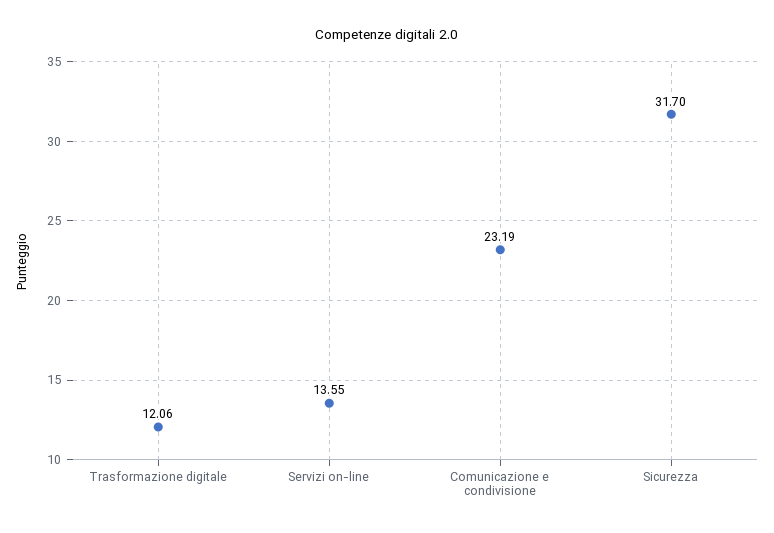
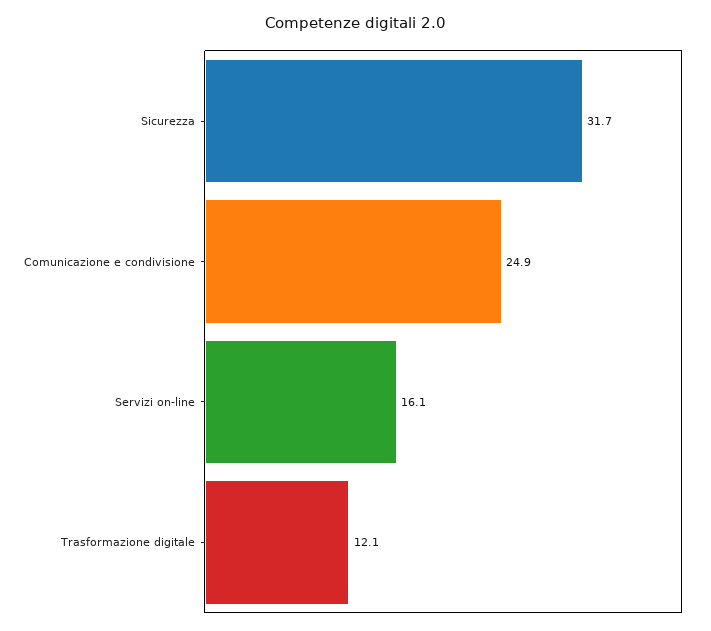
Servizi on-line: 13.55 -> 16.1
Comunicazione e condivisione: 23.19 -> 24.9

